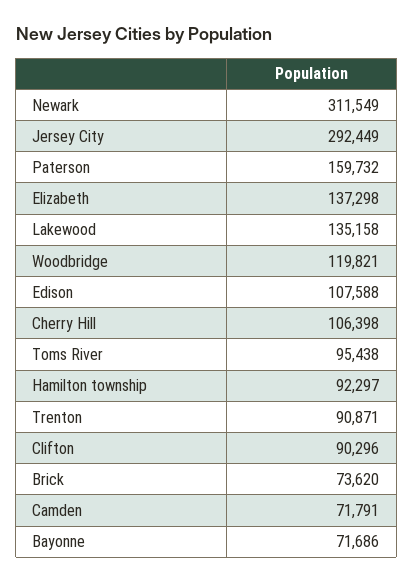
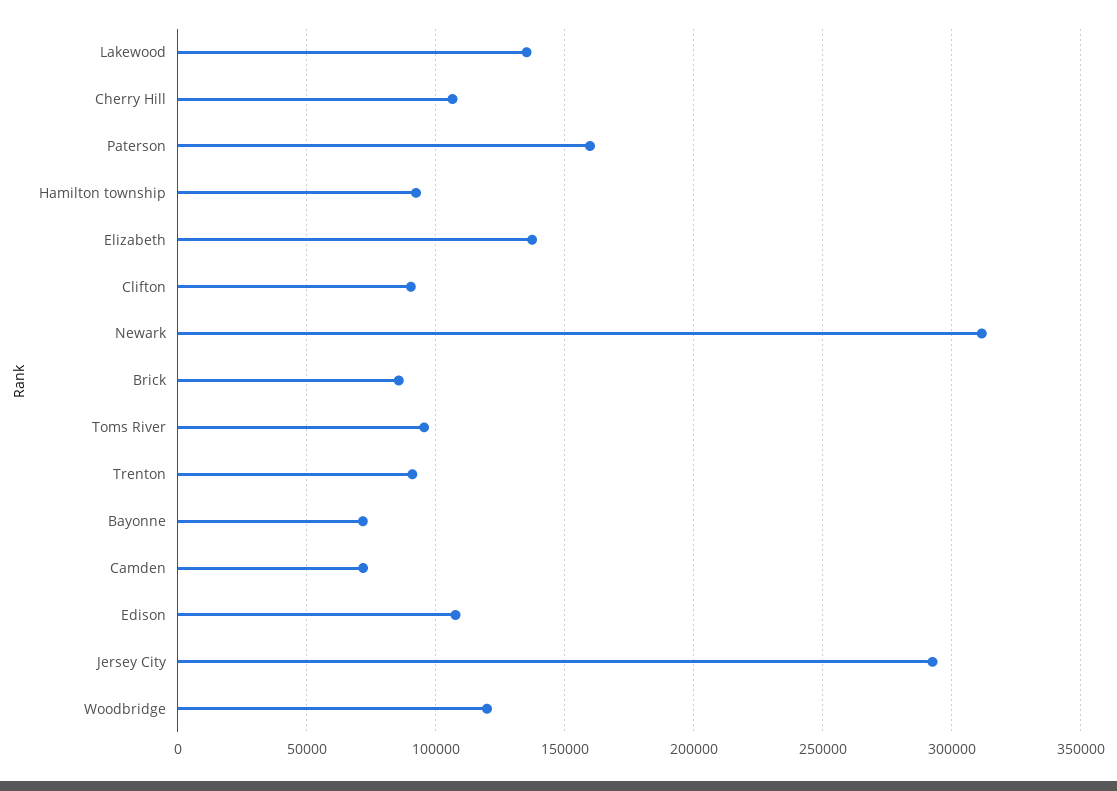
Brick: 73620 -> 85000

